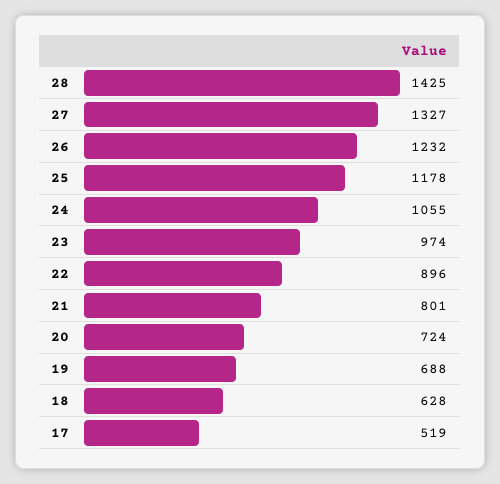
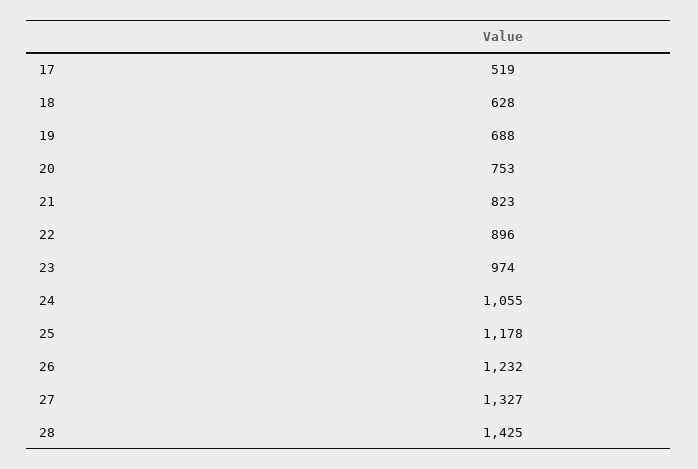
21: 801 -> 823
20: 724 -> 753

